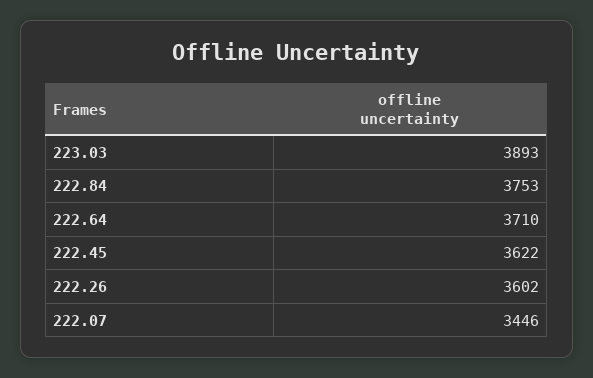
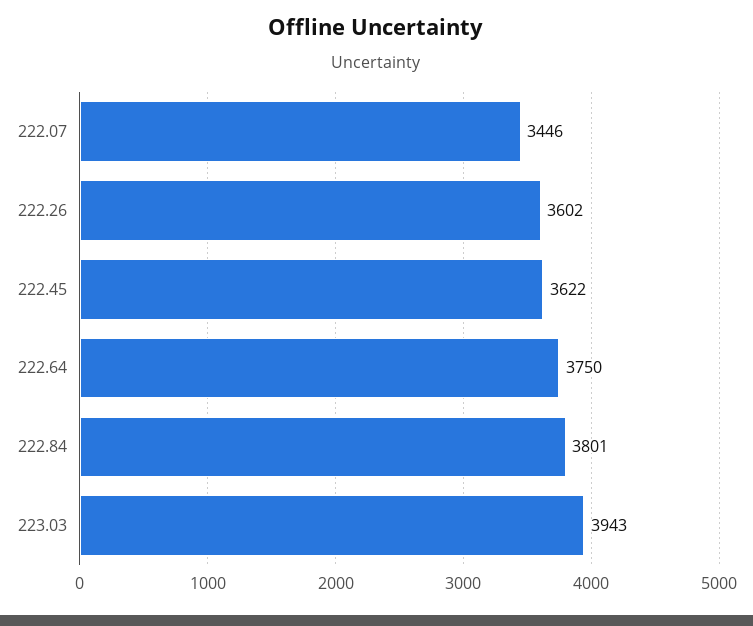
223.03: 3893 -> 3943
222.84: 3753 -> 3801
222.64: 3710 -> 3750

